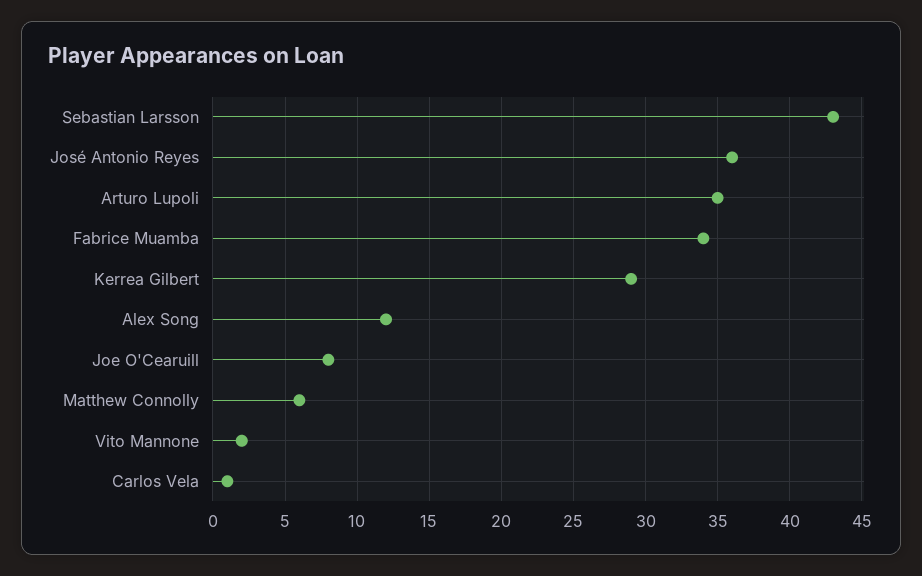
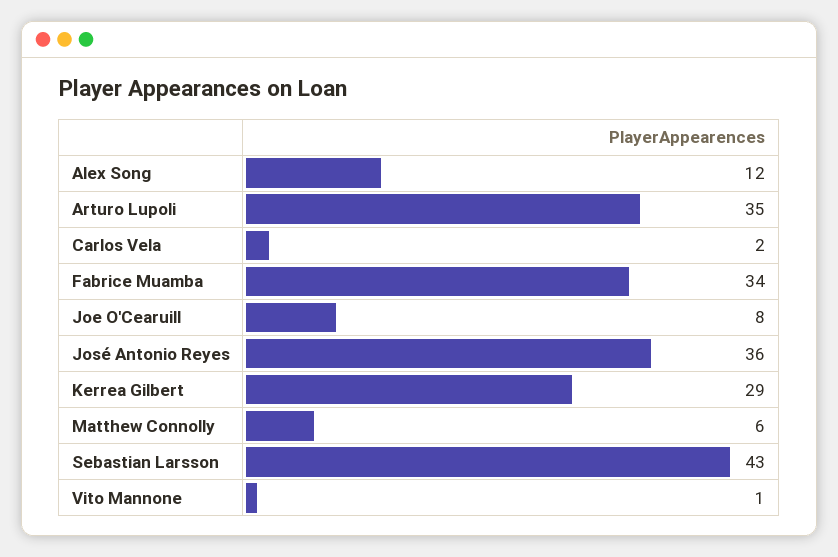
Vito Mannone: 2 -> 1
Carlos Vela: 1 -> 2

